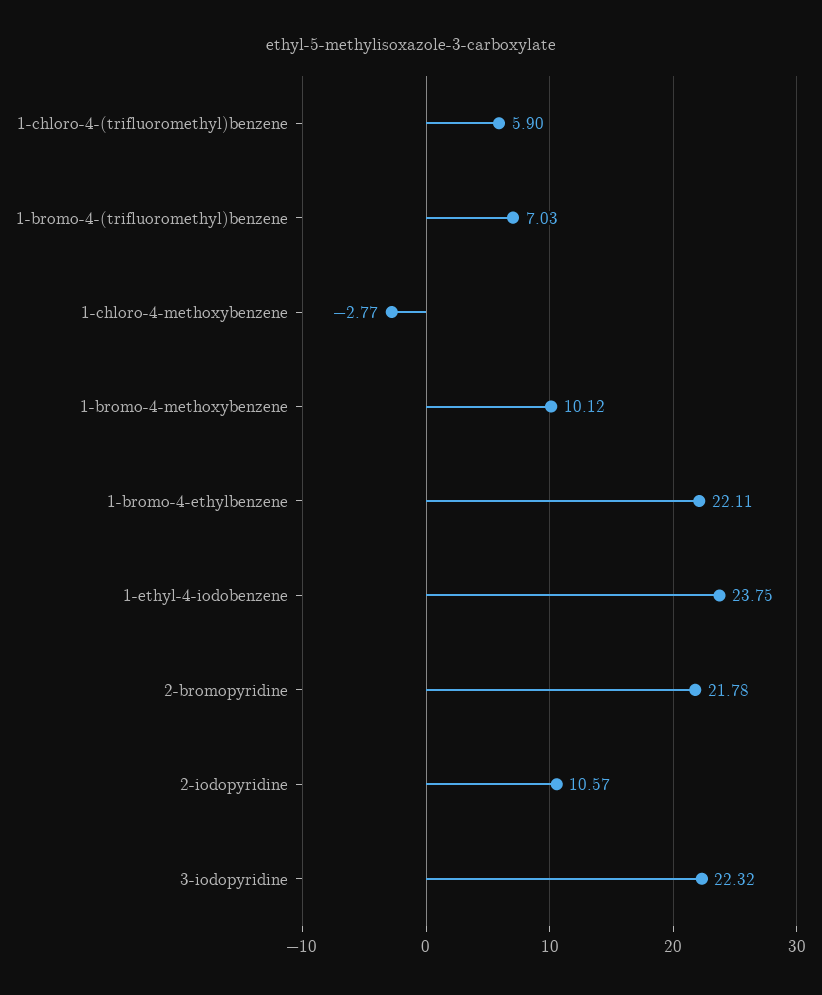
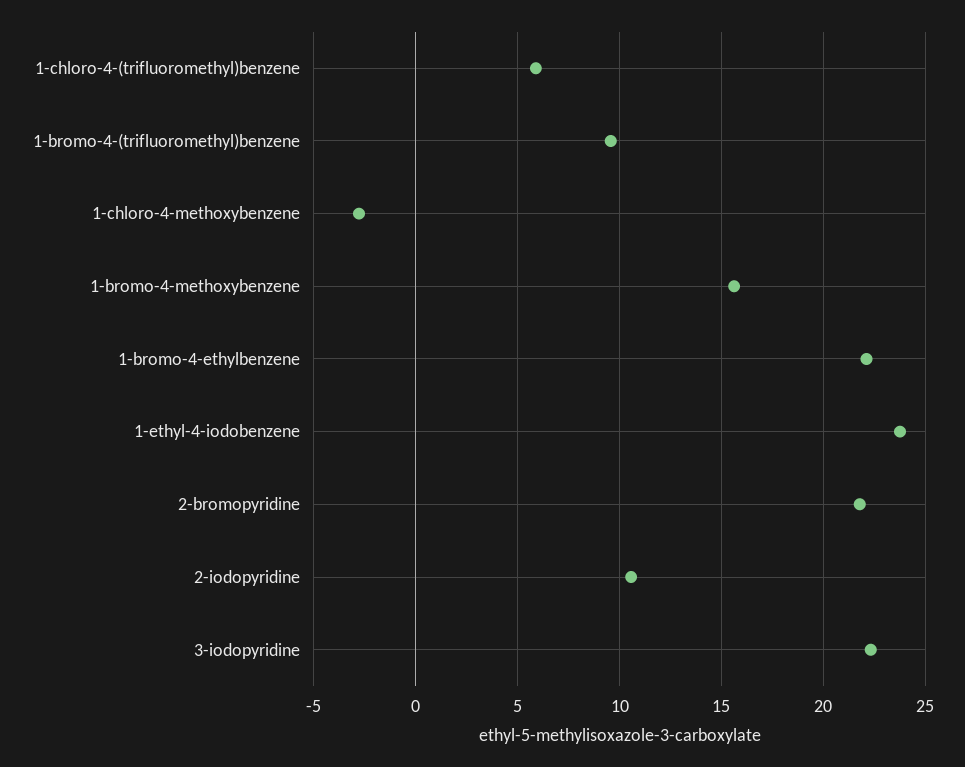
1-bromo-4-(trifluoromethyl)benzene: 7.03 -> 9.5
1-bromo-4-methoxybenzene: 10.12 -> 15.5

